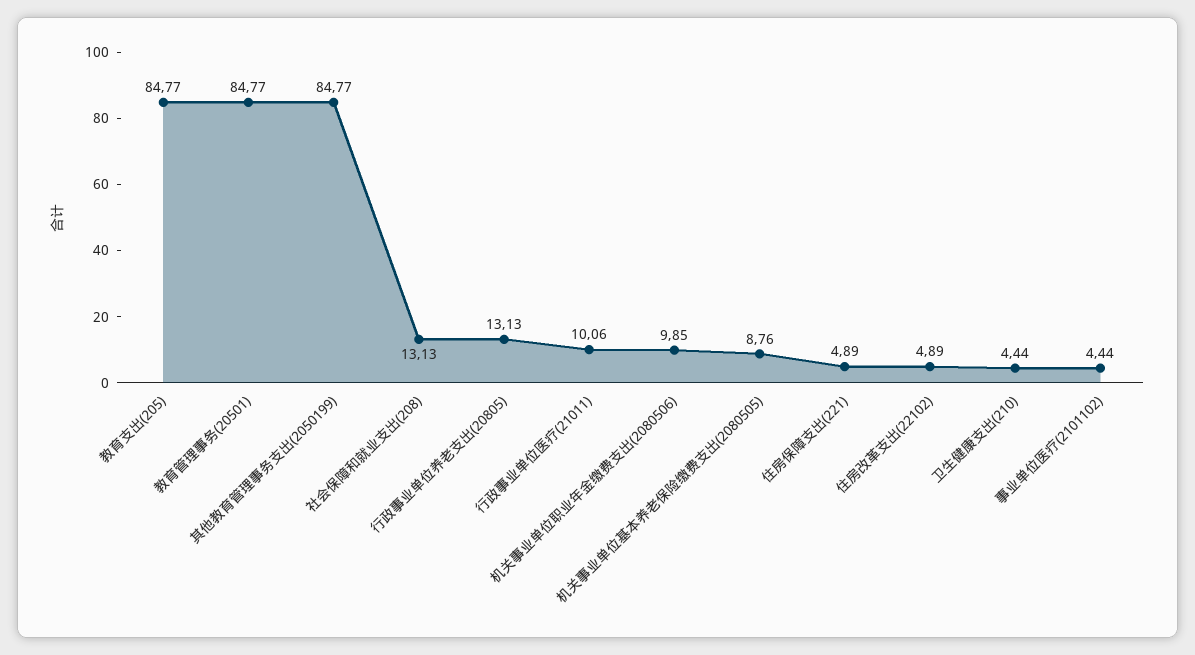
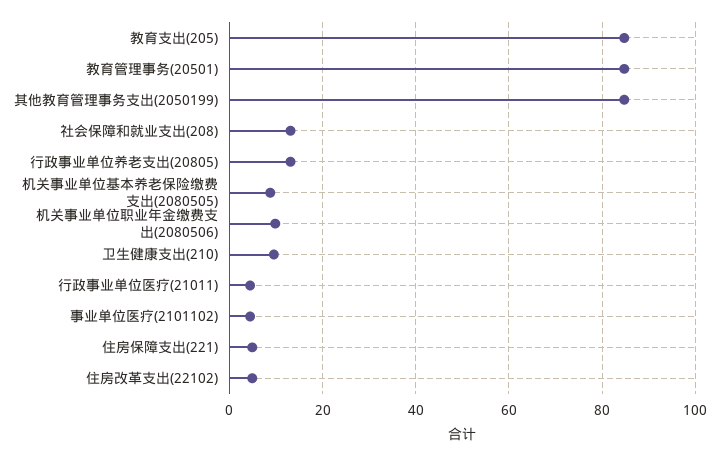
行政事业单位医疗(21011): 10.06 -> 4
卫生健康支出(210): 4.44 -> 10

